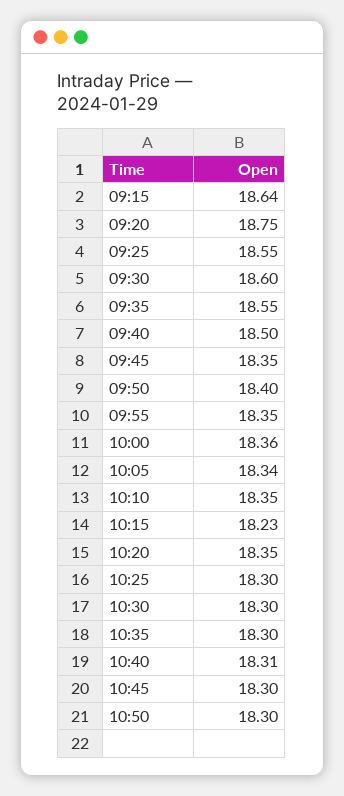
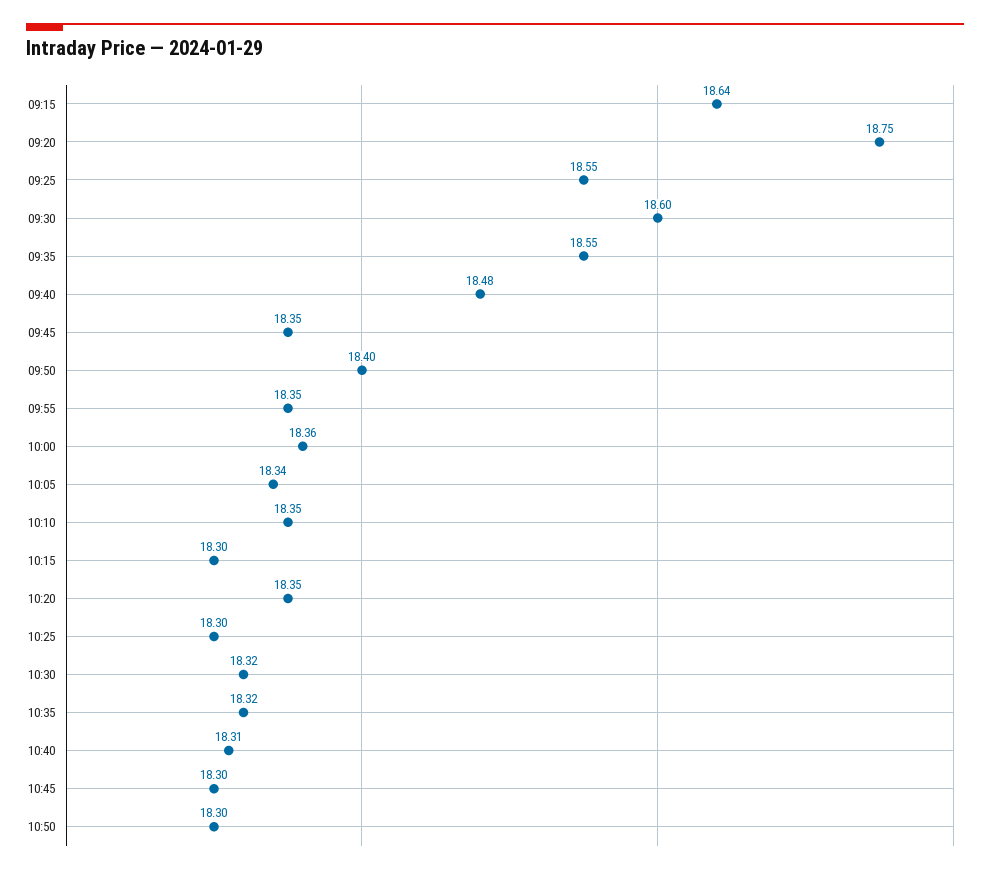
09:40: 18.5 -> 18.48
10:15: 18.23 -> 18.3
10:30: 18.3 -> 18.32
10:35: 18.3 -> 18.32

